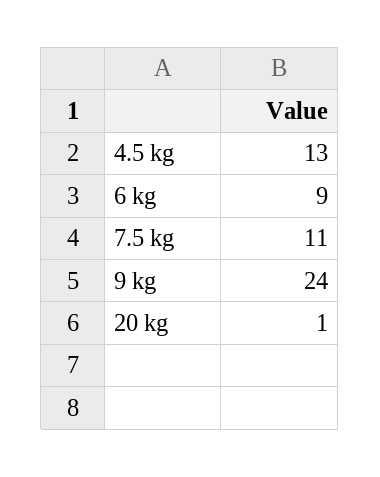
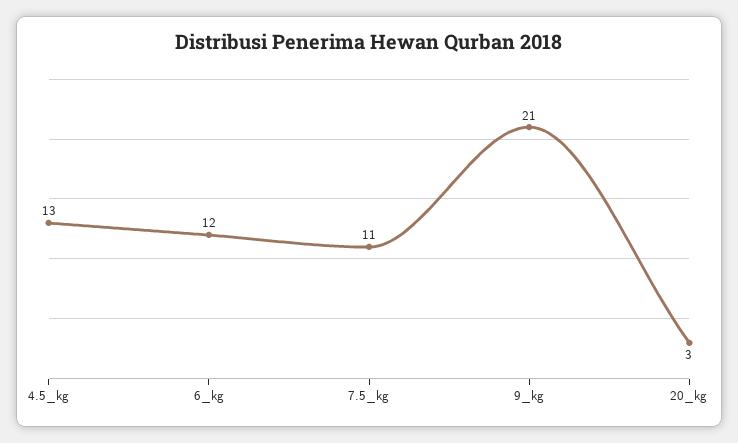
6 kg: 9 -> 12
9 kg: 24 -> 21
20 kg: 1 -> 3

